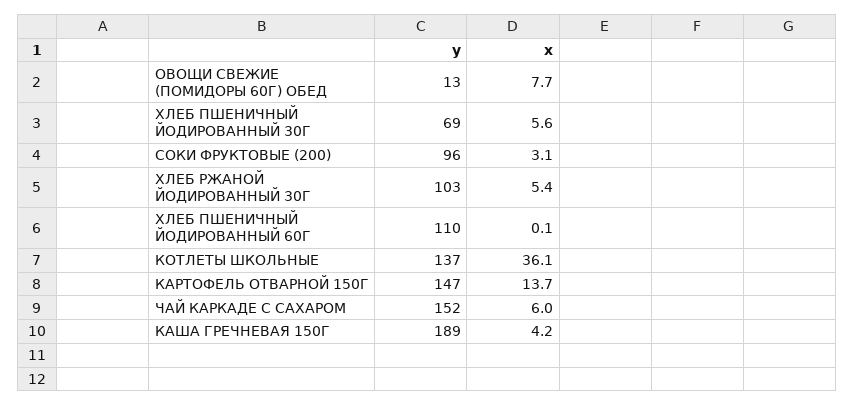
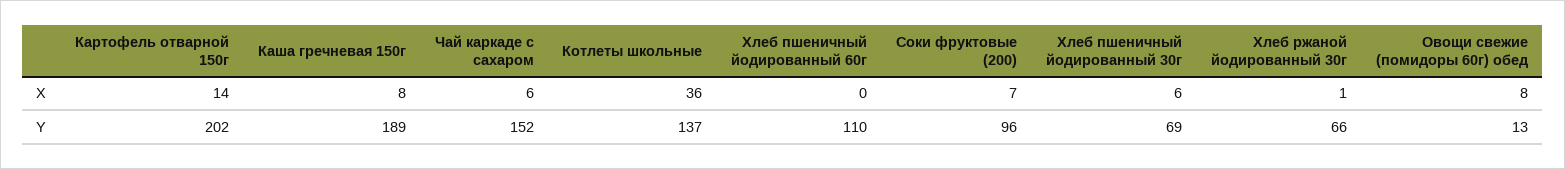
x, СОКИ ФРУКТОВЫЕ (200): 3.1 -> 7
y, ХЛЕБ РЖАНОЙ ЙОДИРОВАННЫЙ 30Г: 103 -> 66
x, ХЛЕБ РЖАНОЙ ЙОДИРОВАННЫЙ 30Г: 5.4 -> 1
y, КАРТОФЕЛЬ ОТВАРНОЙ 150Г: 147 -> 202
x, КАША ГРЕЧНЕВАЯ 150Г: 4.2 -> 8

